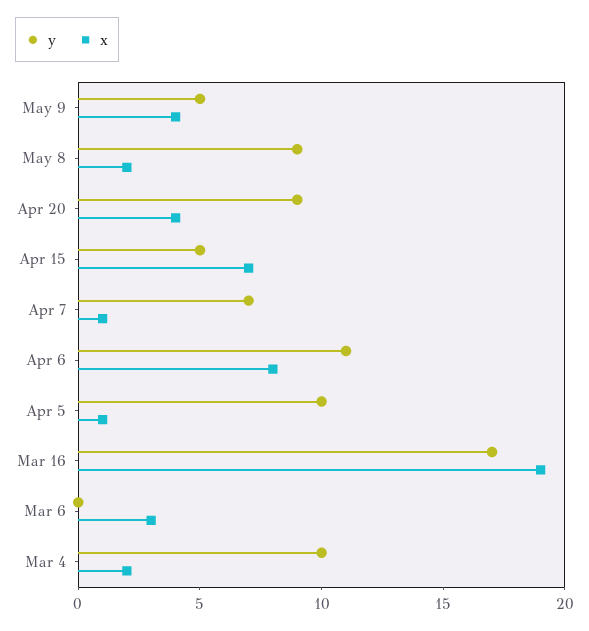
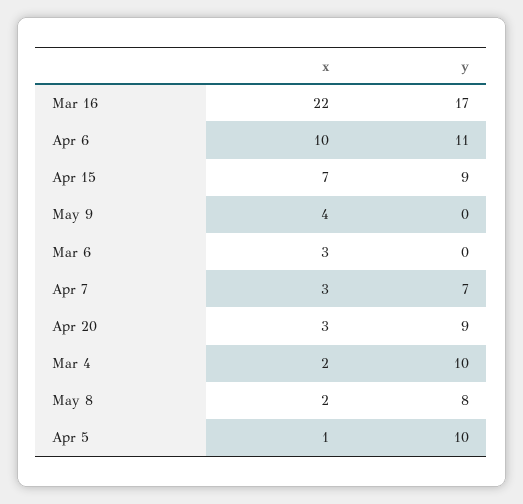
y, May 9: 5 -> 0
y, May 8: 9 -> 8
x, Apr 20: 4 -> 3
y, Apr 15: 5 -> 9
x, Apr 7: 1 -> 3
x, Apr 6: 8 -> 10
x, Mar 16: 19 -> 22

